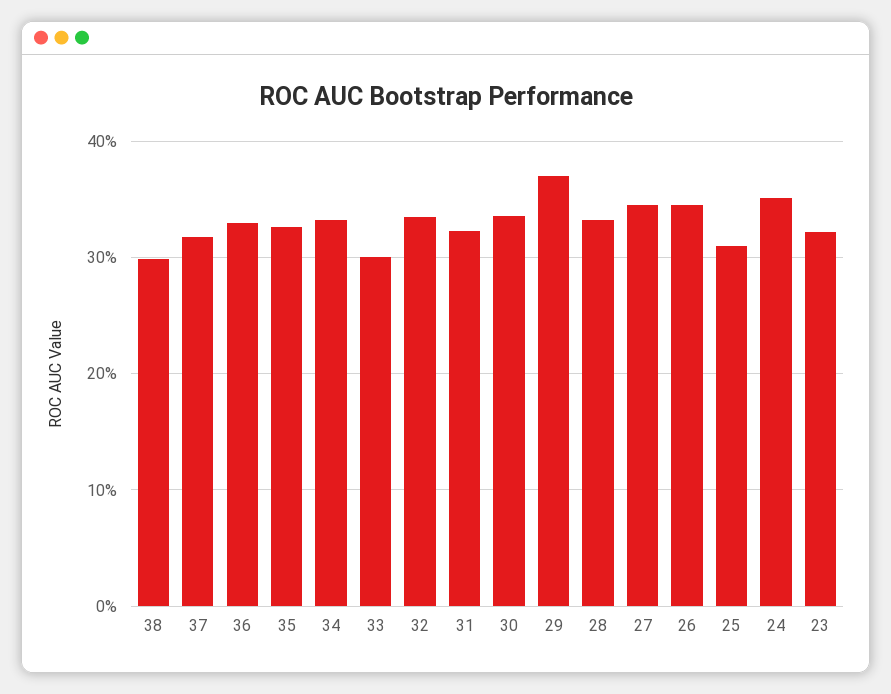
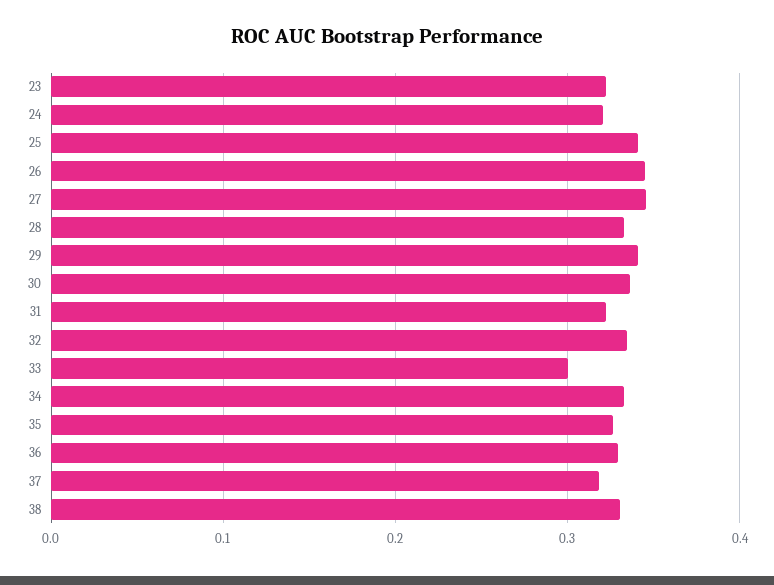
38: 0.3 -> 0.33
29: 0.37 -> 0.34
25: 0.31 -> 0.34
24: 0.35 -> 0.32

